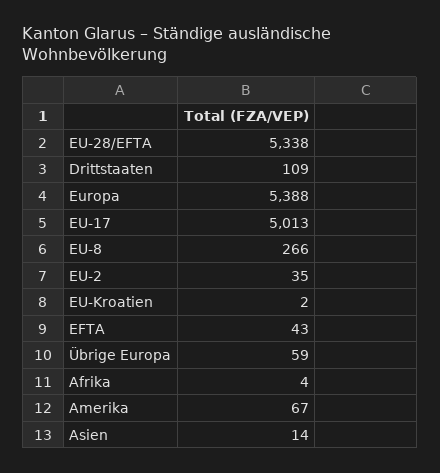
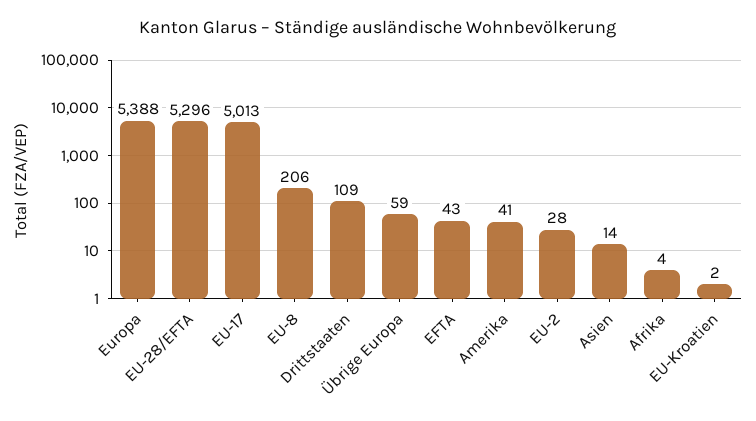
EU-28/EFTA: 5338 -> 5296
EU-8: 266 -> 206
EU-2: 35 -> 28
Amerika: 67 -> 41

